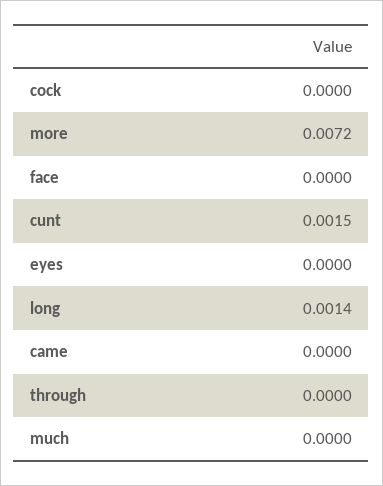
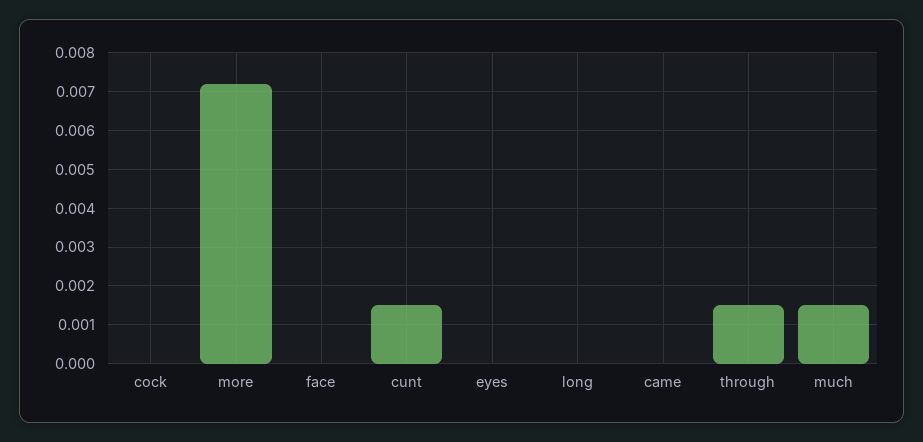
long: 0.0014 -> 0
through: 0 -> 0.0015
much: 0 -> 0.0015

